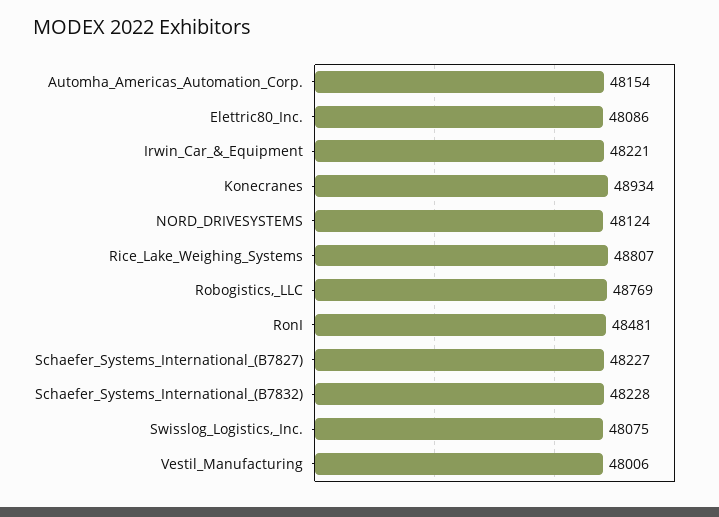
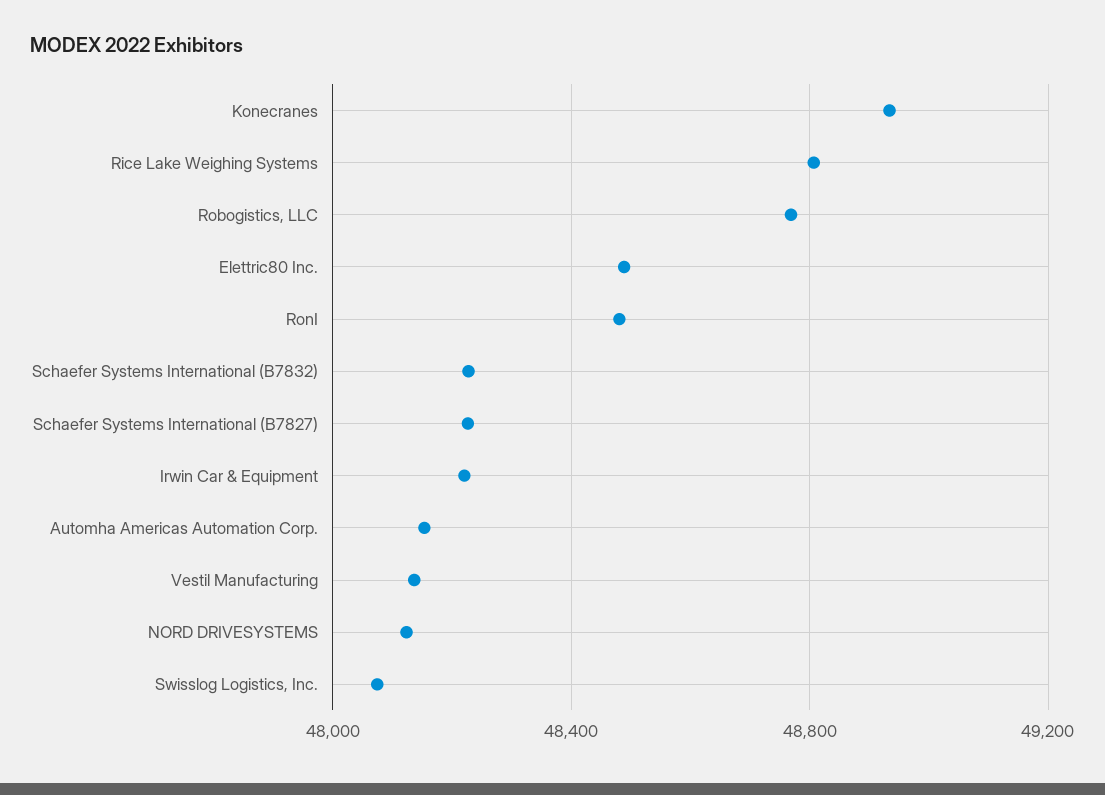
Elettric80_Inc.: 48086 -> 48500
Vestil_Manufacturing: 48006 -> 48150

